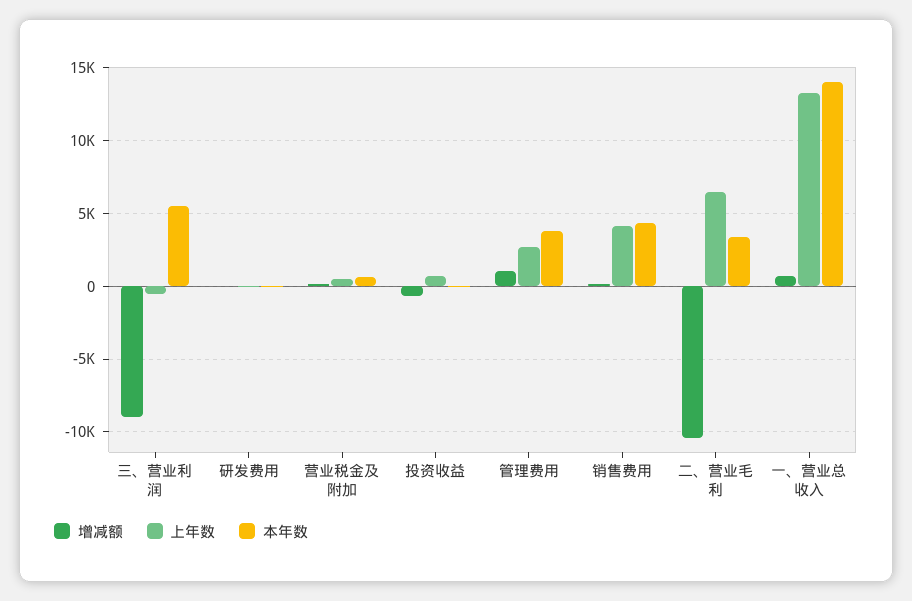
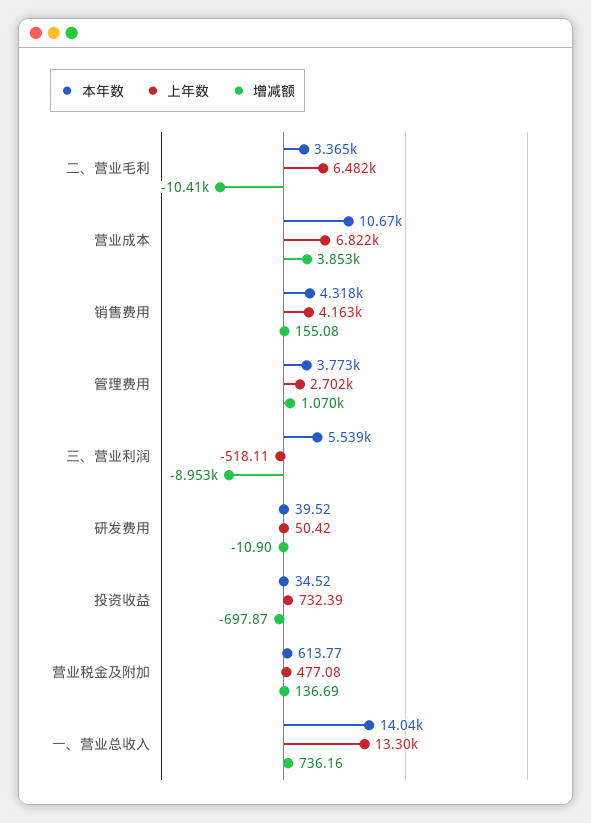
本年数, 营业成本: none -> 10670
上年数, 营业成本: none -> 6822
增减额, 营业成本: none -> 3853

